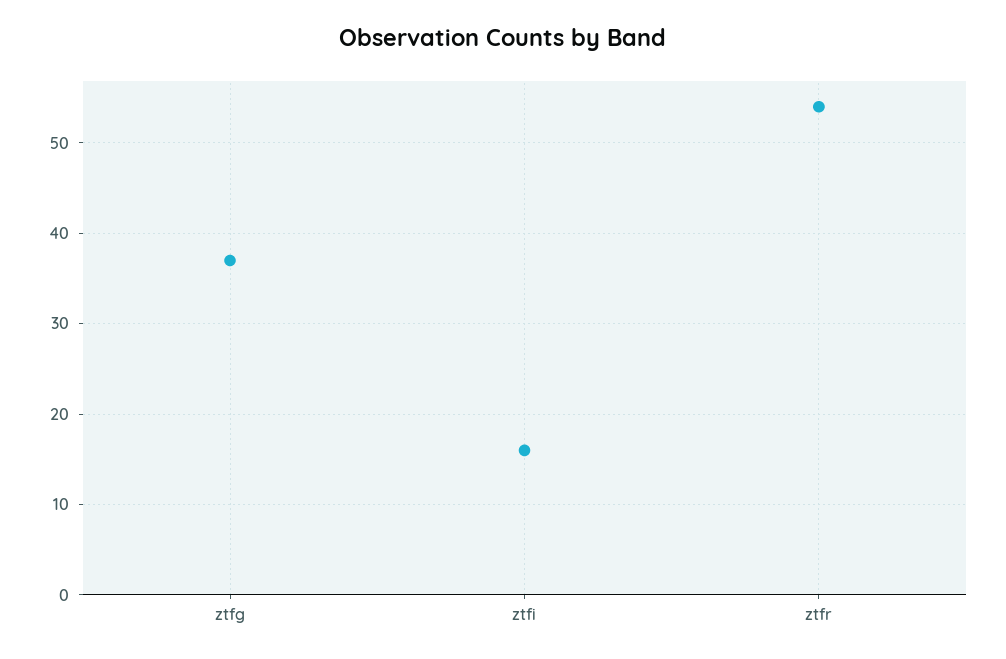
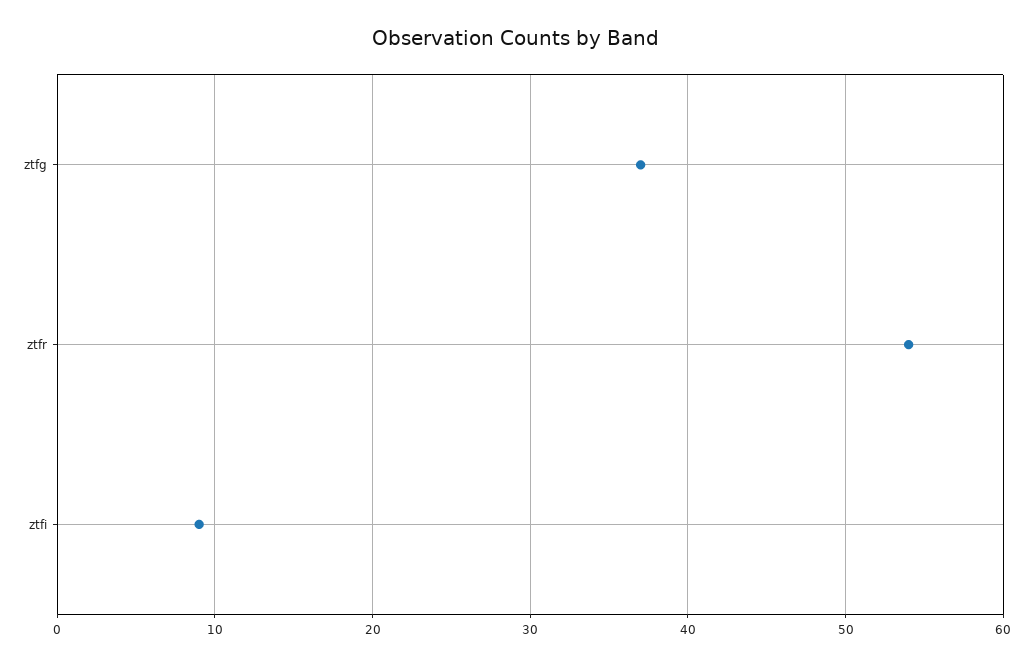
ztfi: 16 -> 9

